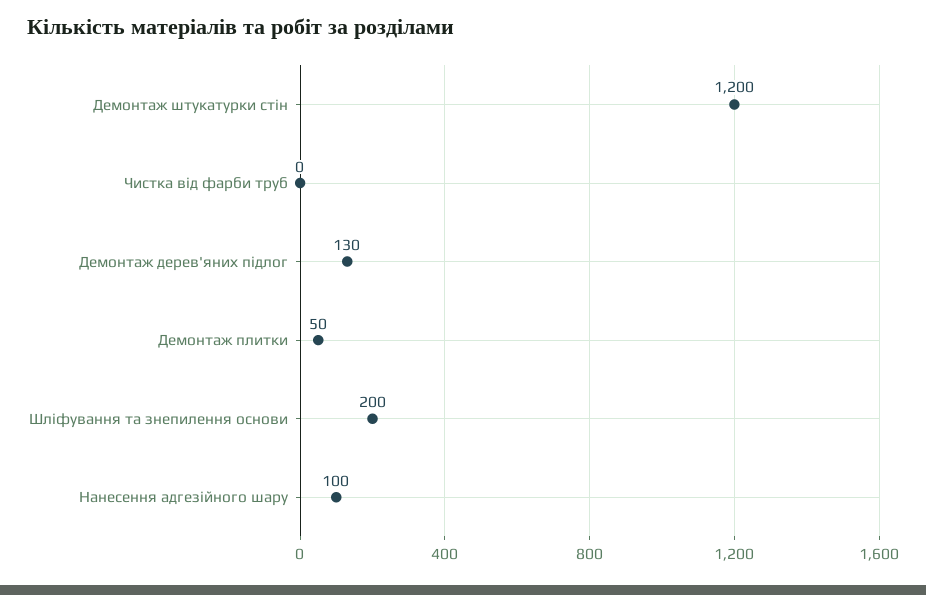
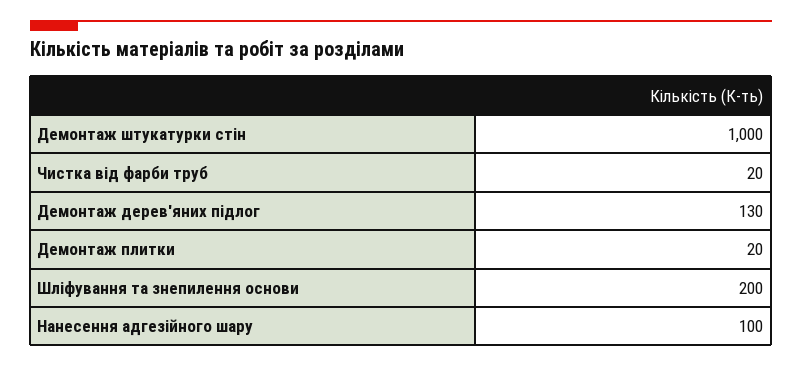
Демонтаж штукатурки стін: 1200 -> 1000
Чистка від фарби труб: 0 -> 20
Демонтаж плитки: 50 -> 20

